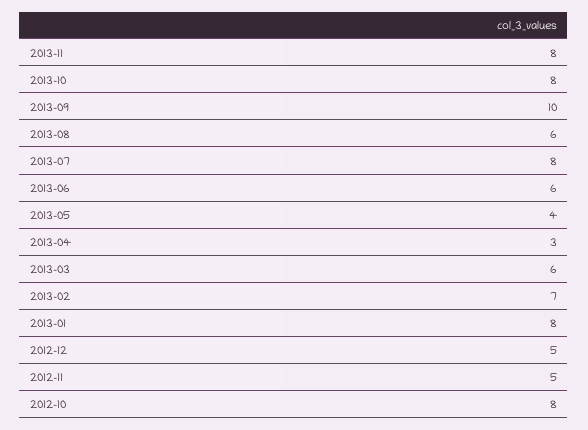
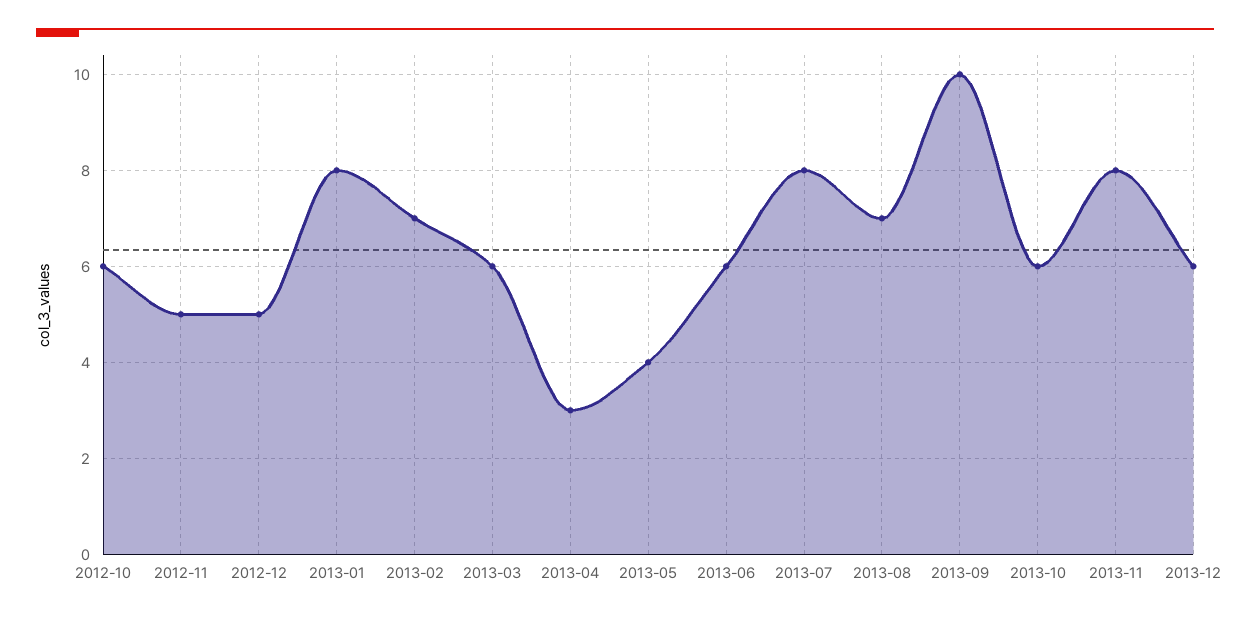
2013-10: 8 -> 6
2013-08: 6 -> 7
2012-10: 8 -> 6
2013-12: none -> 6

